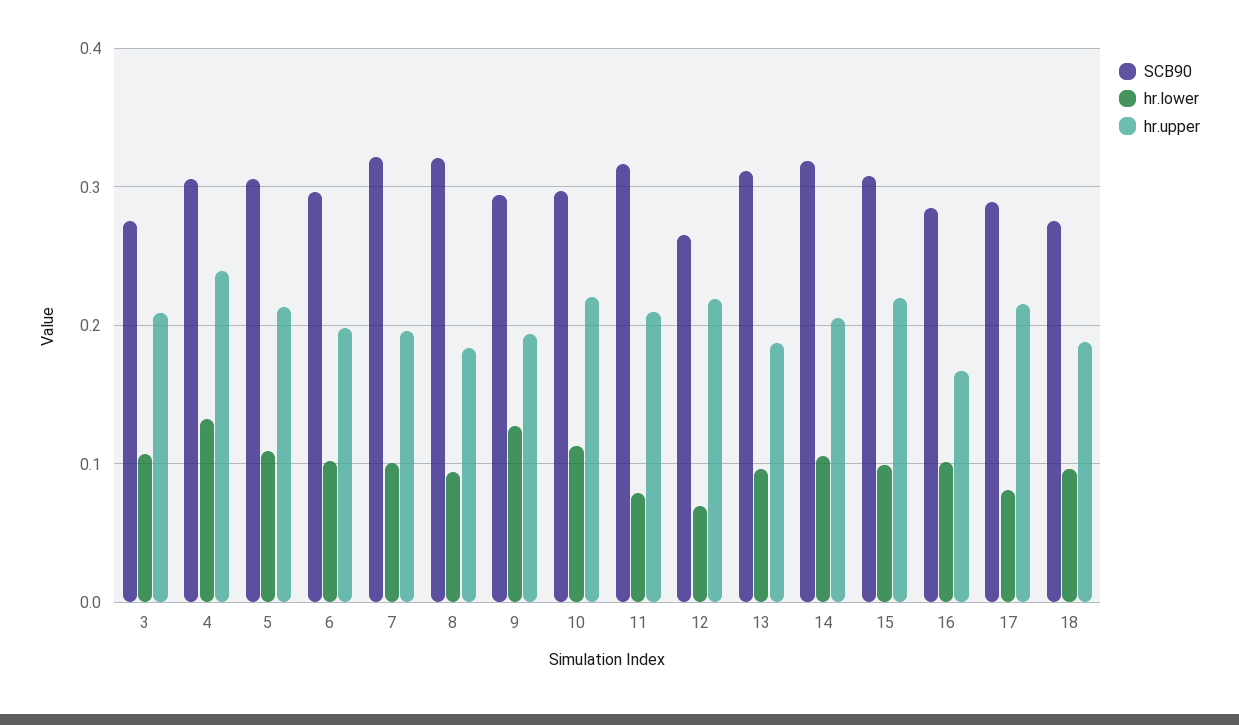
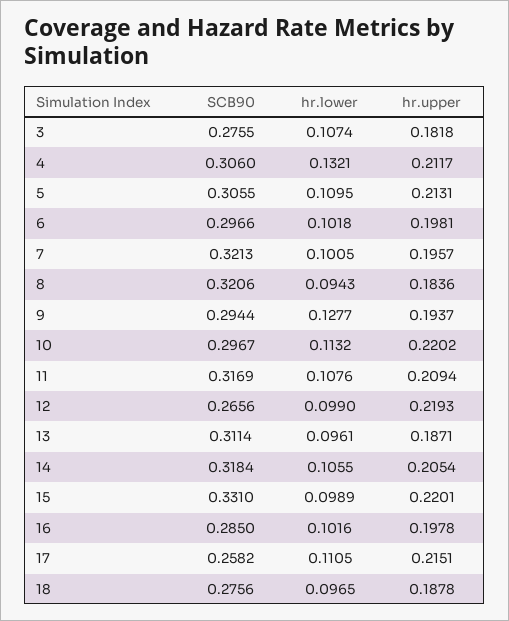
hr.upper, 3: 0.21 -> 0.1818
hr.upper, 4: 0.24 -> 0.2117
hr.lower, 11: 0.08 -> 0.1076
hr.lower, 12: 0.07 -> 0.099
SCB90, 15: 0.31 -> 0.331
hr.upper, 16: 0.17 -> 0.1978
SCB90, 17: 0.29 -> 0.2582
hr.lower, 17: 0.08 -> 0.1105

